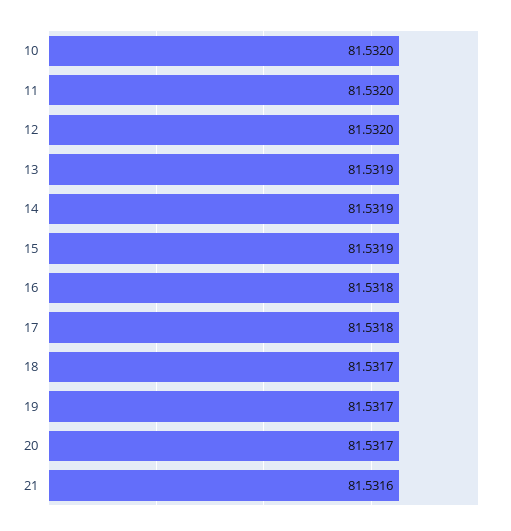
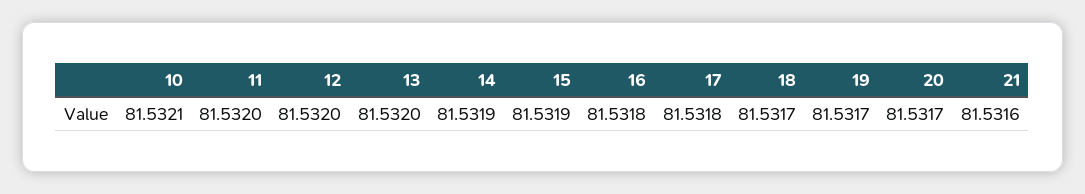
10: 81.532 -> 81.5321
13: 81.5319 -> 81.532

